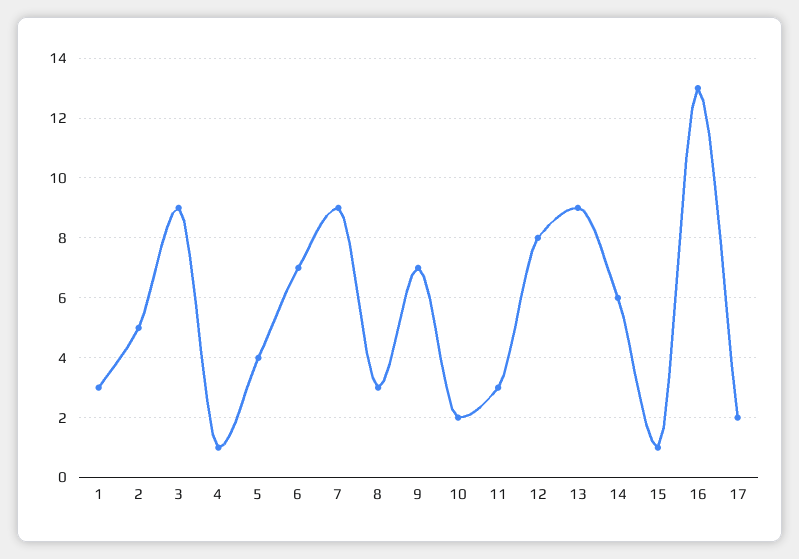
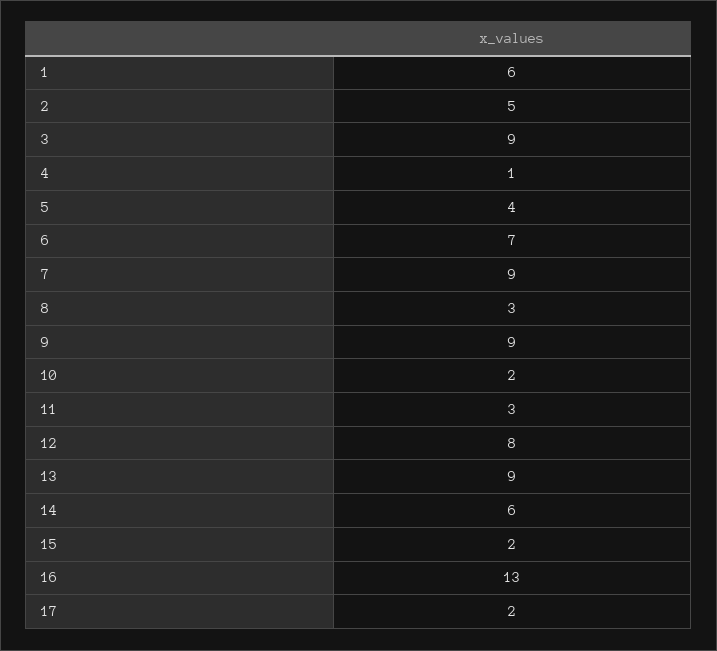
1: 3 -> 6
9: 7 -> 9
15: 1 -> 2

